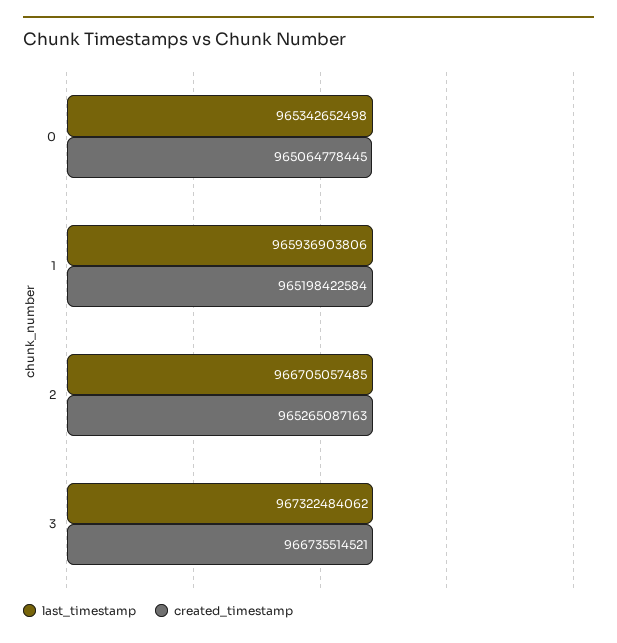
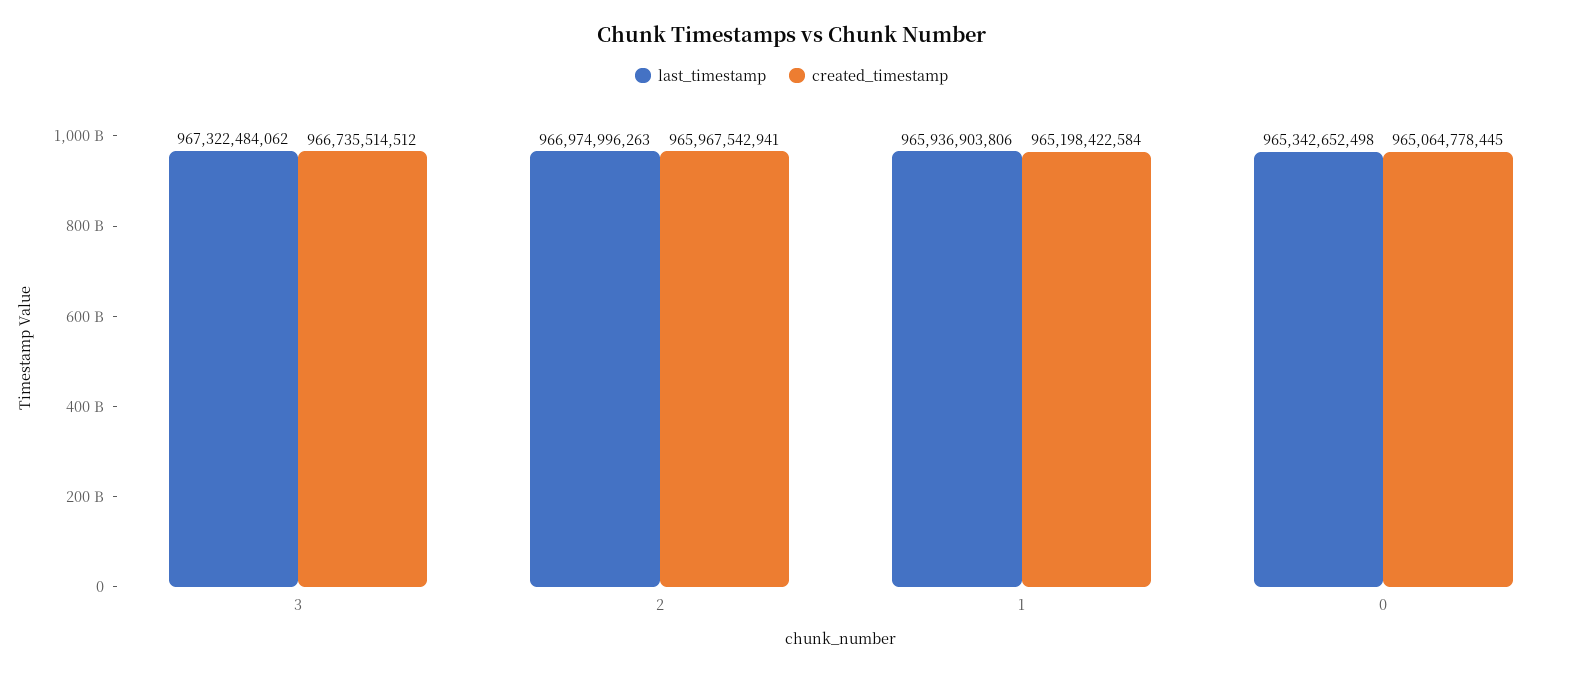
last_timestamp, 2: 966705057485 -> 966974996263
created_timestamp, 2: 965265087163 -> 965967542941
created_timestamp, 3: 966735514521 -> 966735514512

